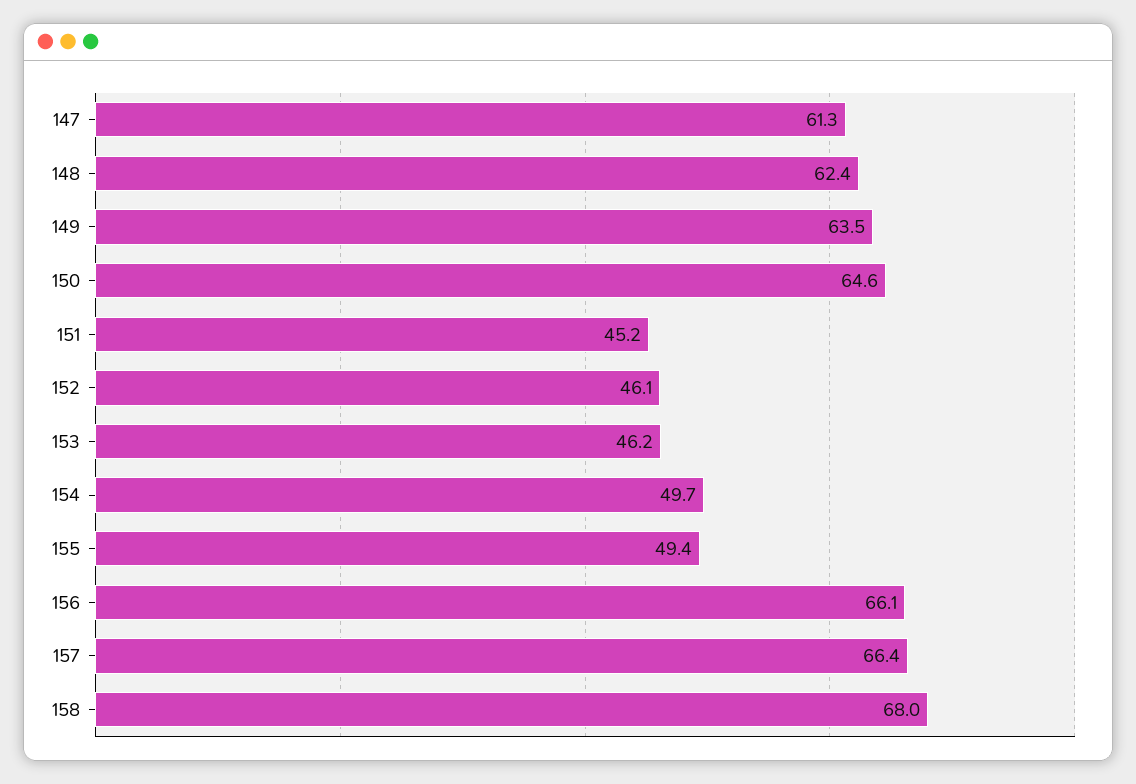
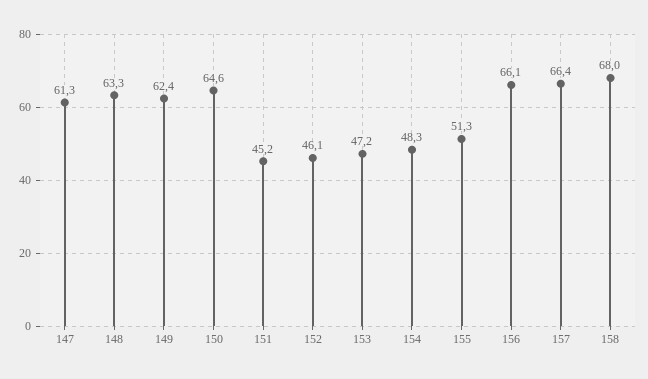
148: 62.4 -> 63.3
149: 63.5 -> 62.4
153: 46.2 -> 47.2
154: 49.7 -> 48.3
155: 49.4 -> 51.3

